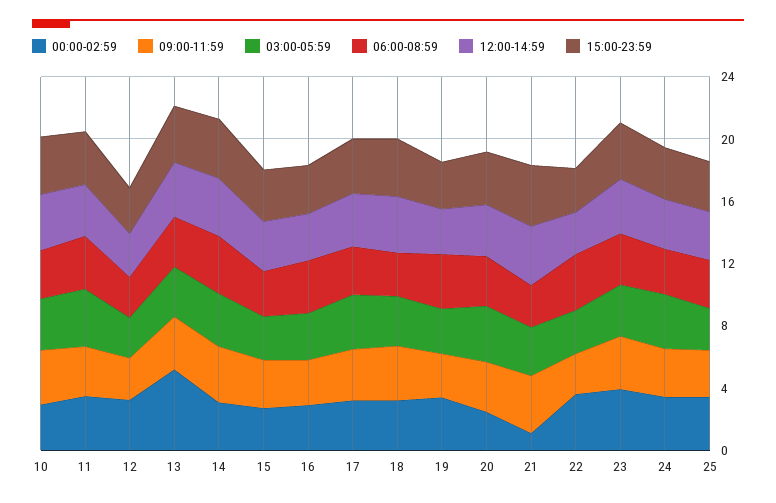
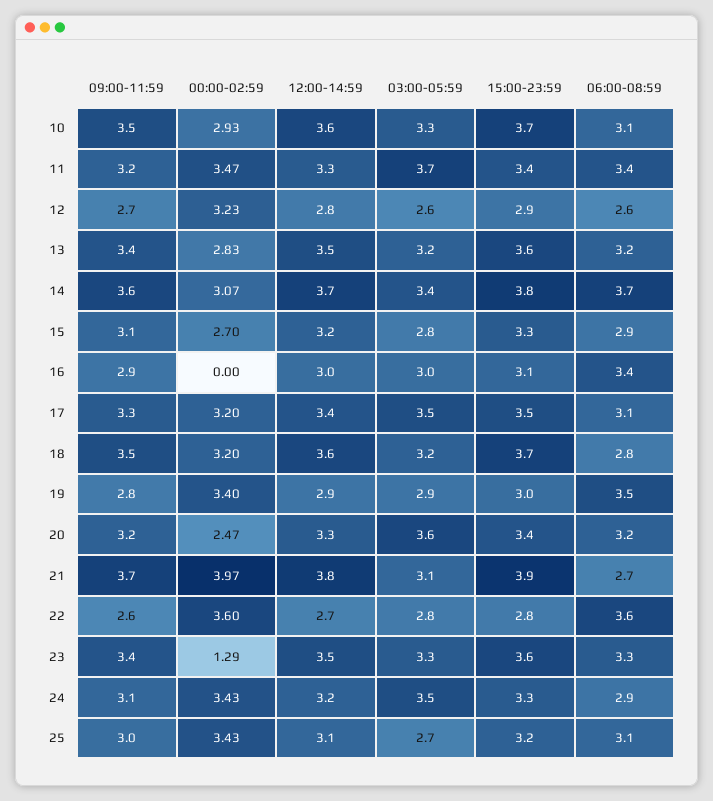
00:00-02:59, 13: 5 -> 2.83
00:00-02:59, 16: 3 -> 0
00:00-02:59, 21: 1 -> 3.97
00:00-02:59, 23: 4 -> 1.29

